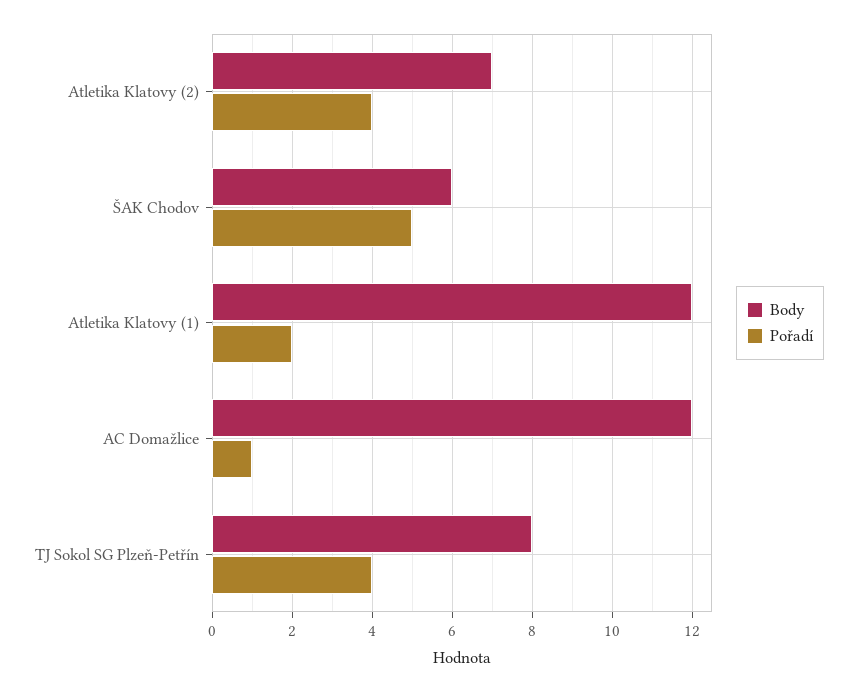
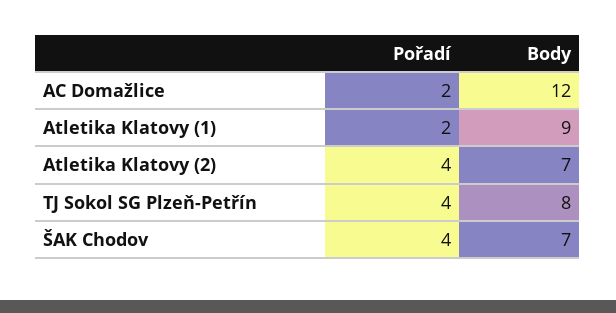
Body, ŠAK Chodov: 6 -> 7
Pořadí, ŠAK Chodov: 5 -> 4
Body, Atletika Klatovy (1): 12 -> 9
Pořadí, AC Domažlice: 1 -> 2

